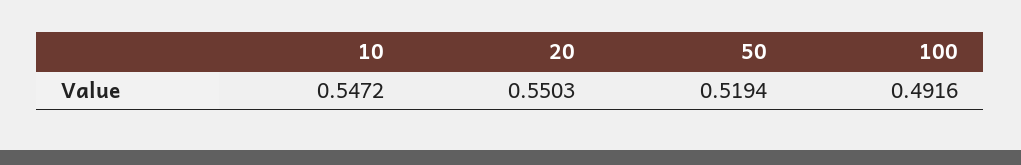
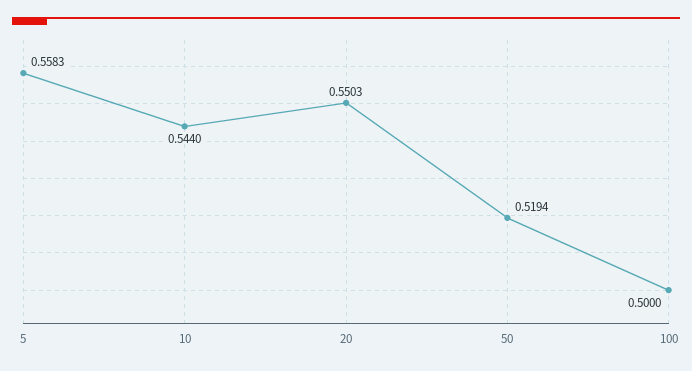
10: 0.5472 -> 0.544
100: 0.4916 -> 0.5
5: none -> 0.5583

